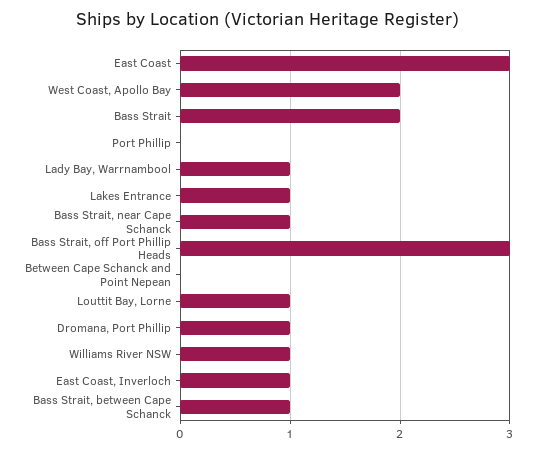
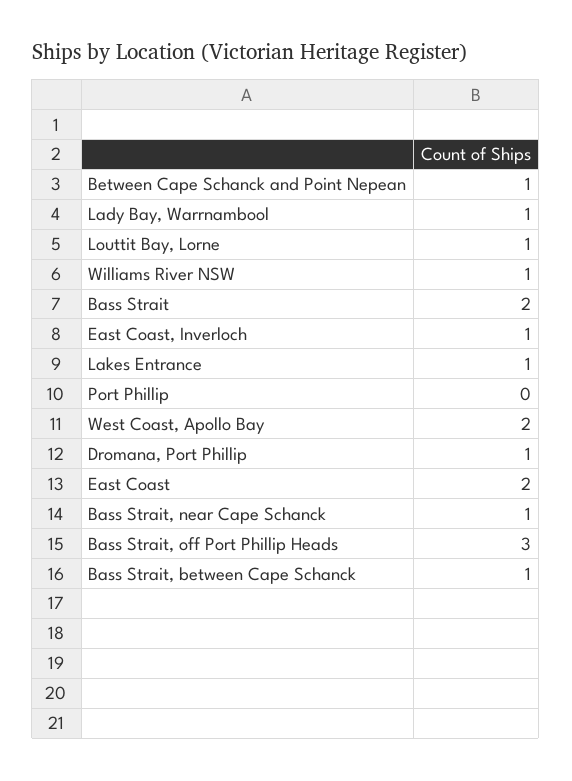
East Coast: 3 -> 2
Between Cape Schanck and Point Nepean: 0 -> 1

